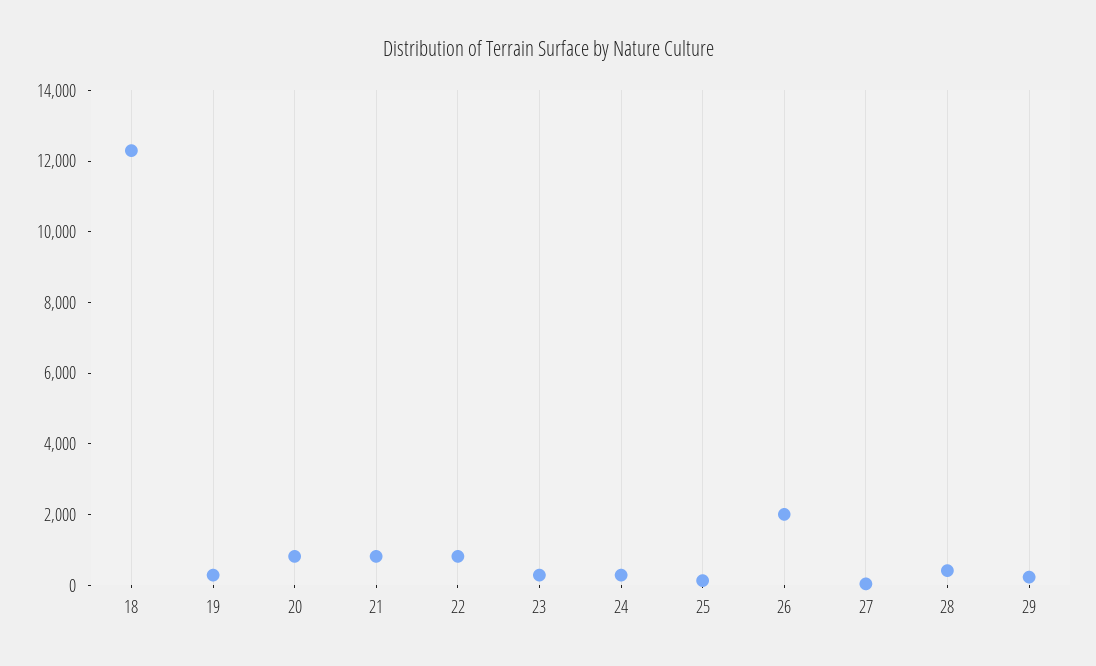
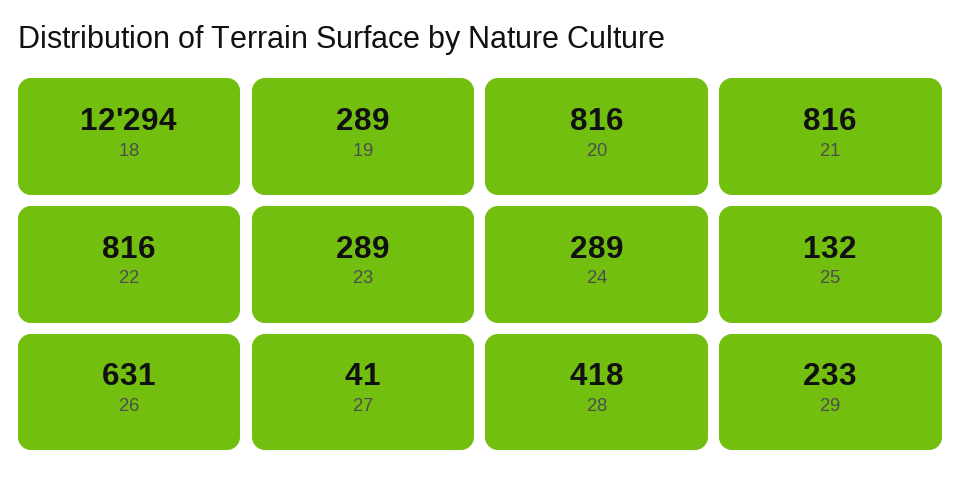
26: 2000 -> 631

